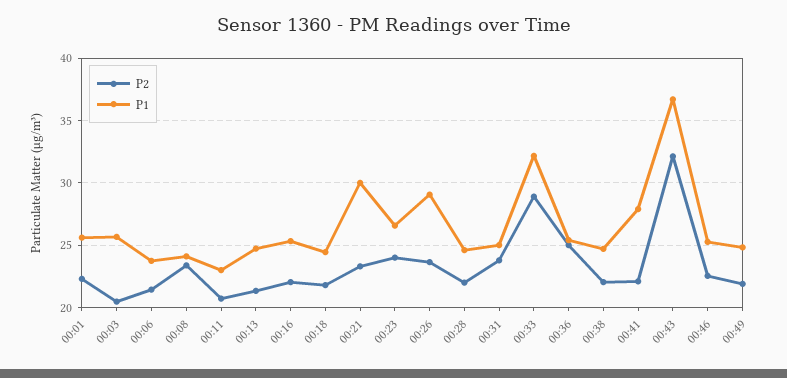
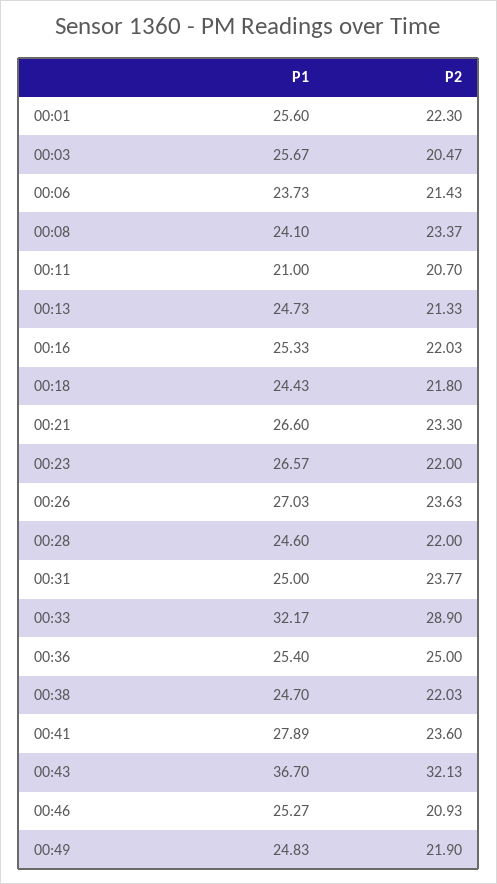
P1, 00:11: 23 -> 21
P1, 00:21: 30 -> 26.6
P2, 00:23: 24 -> 22
P1, 00:26: 29 -> 27.03
P2, 00:41: 22 -> 23.6
P2, 00:46: 22.5 -> 20.93

